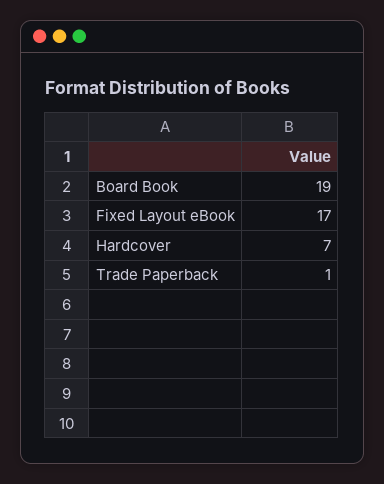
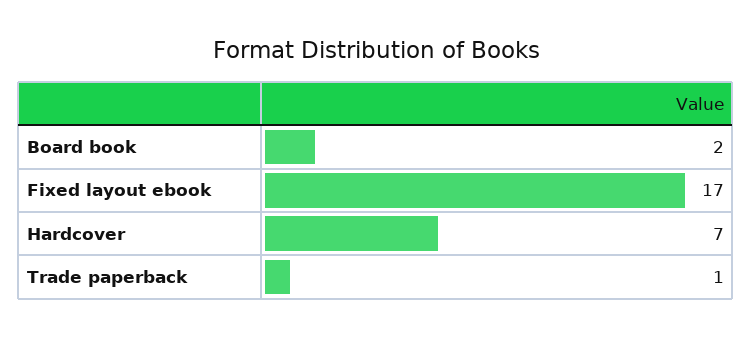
Board Book: 19 -> 2

